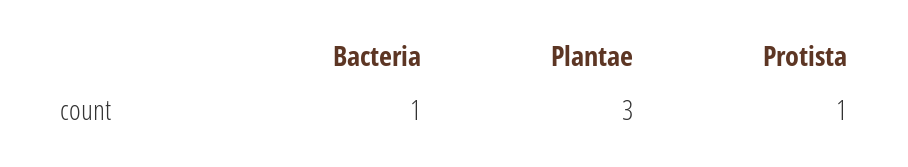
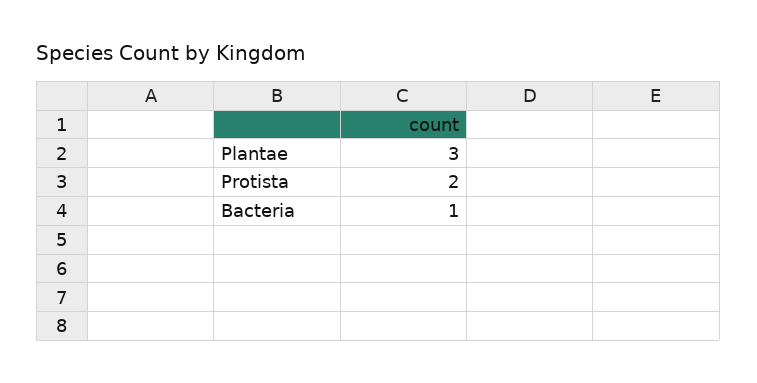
Protista: 1 -> 2

